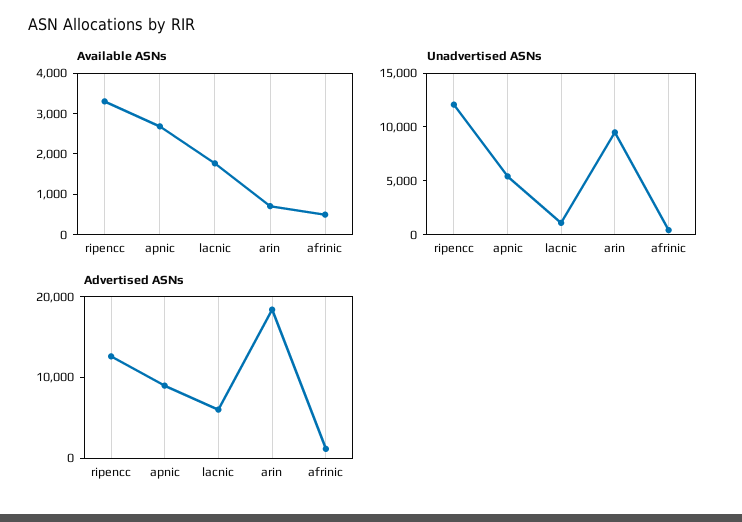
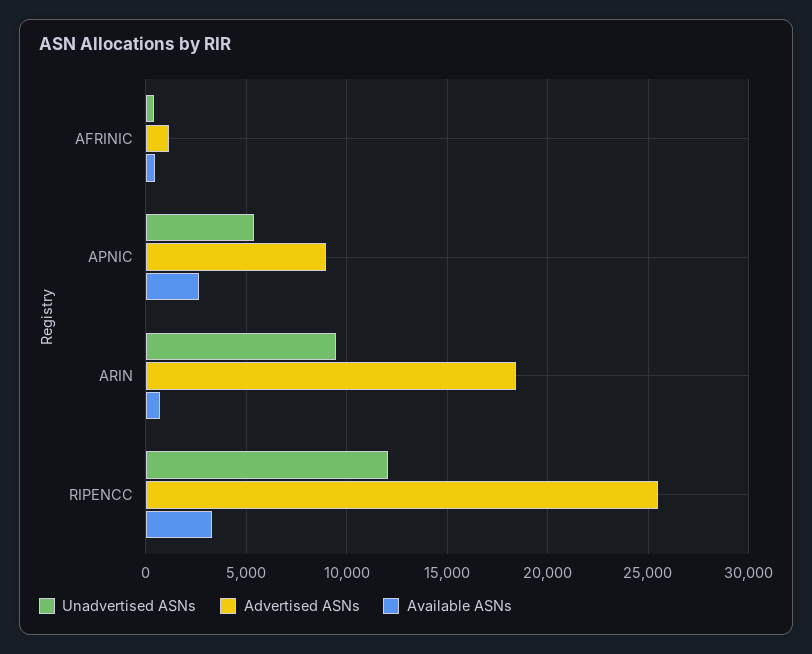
Available ASNs, lacnic: 1800 -> none
Unadvertised ASNs, lacnic: 1000 -> none
Advertised ASNs, ripencc: 12000 -> 25500
Advertised ASNs, lacnic: 6000 -> none

